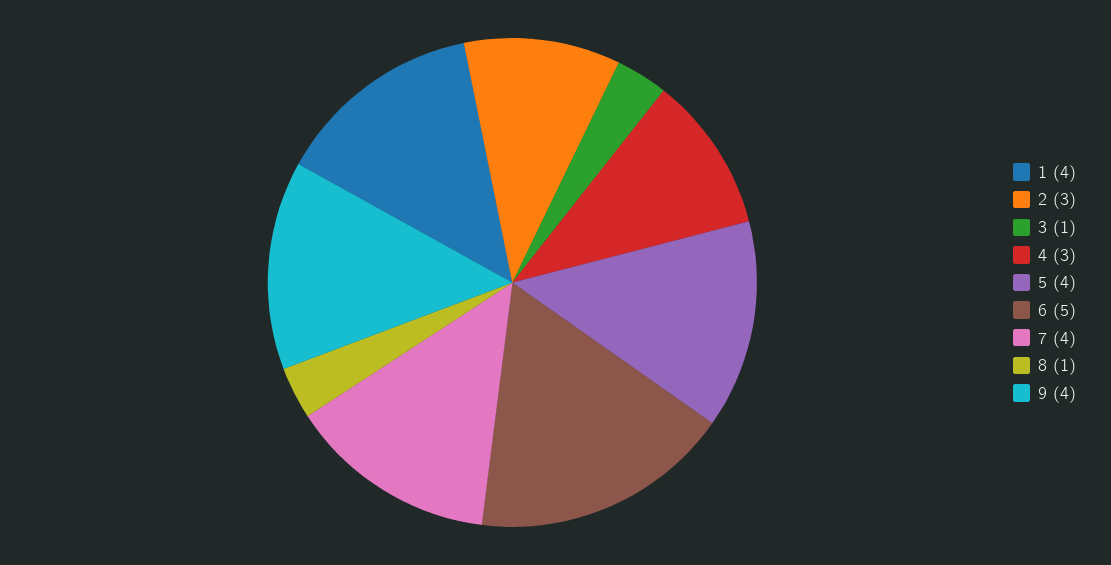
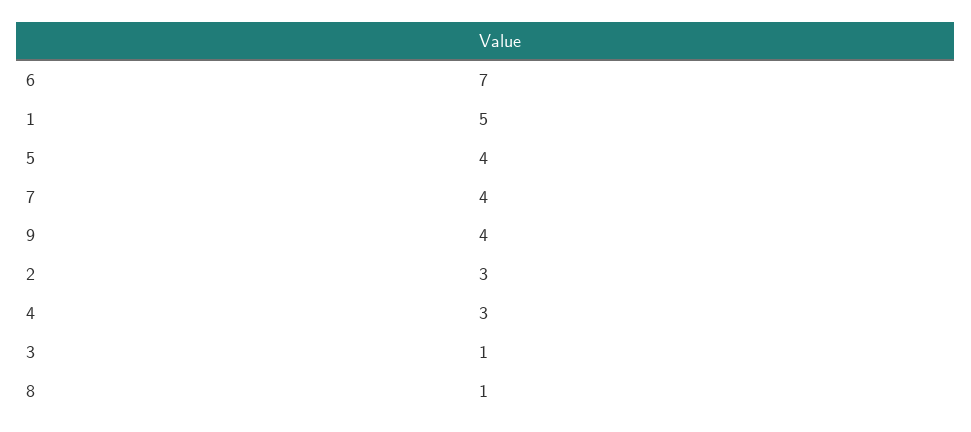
1: 4 -> 5
6: 5 -> 7

